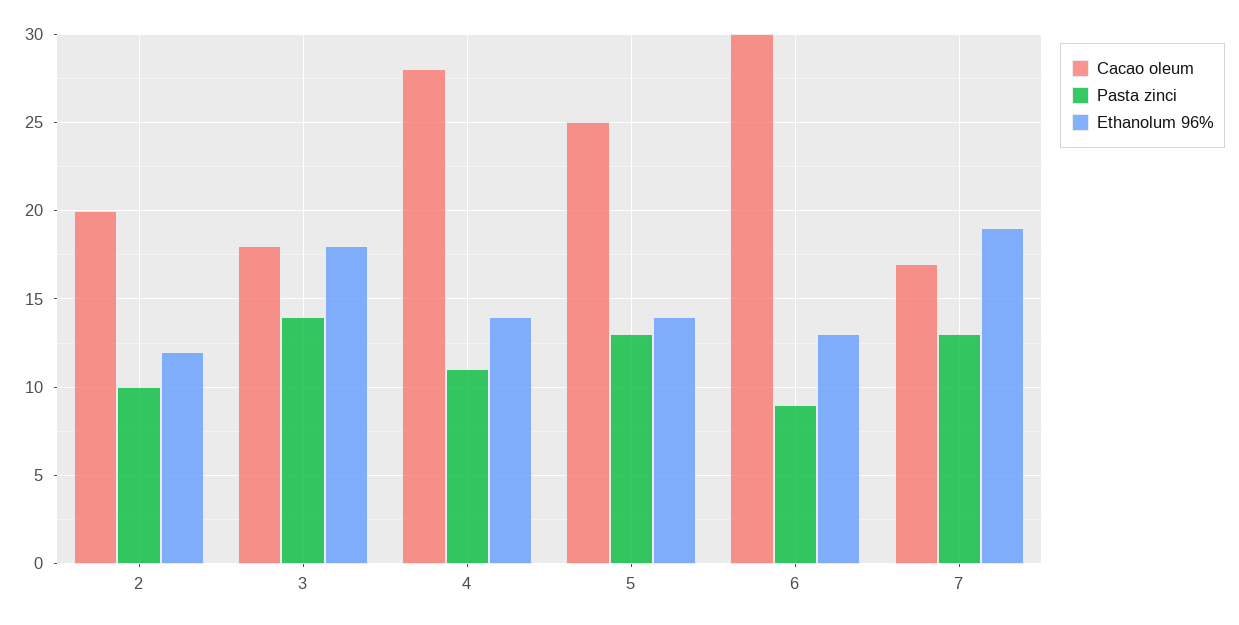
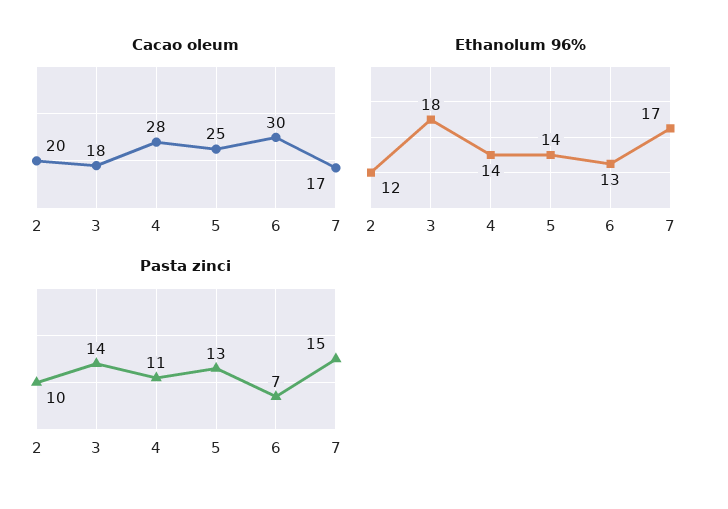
Pasta zinci, 6: 9 -> 7
Pasta zinci, 7: 13 -> 15
Ethanolum 96%, 7: 19 -> 17

